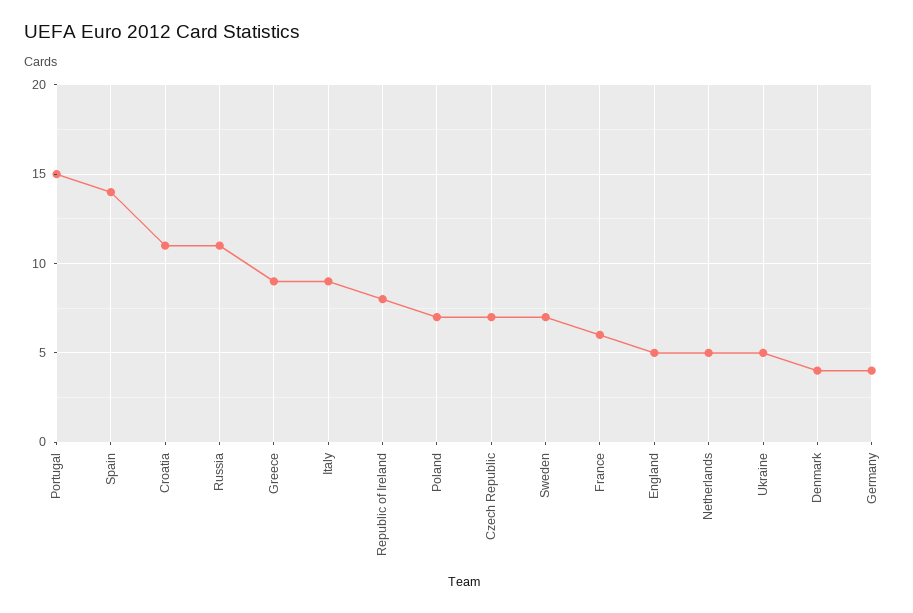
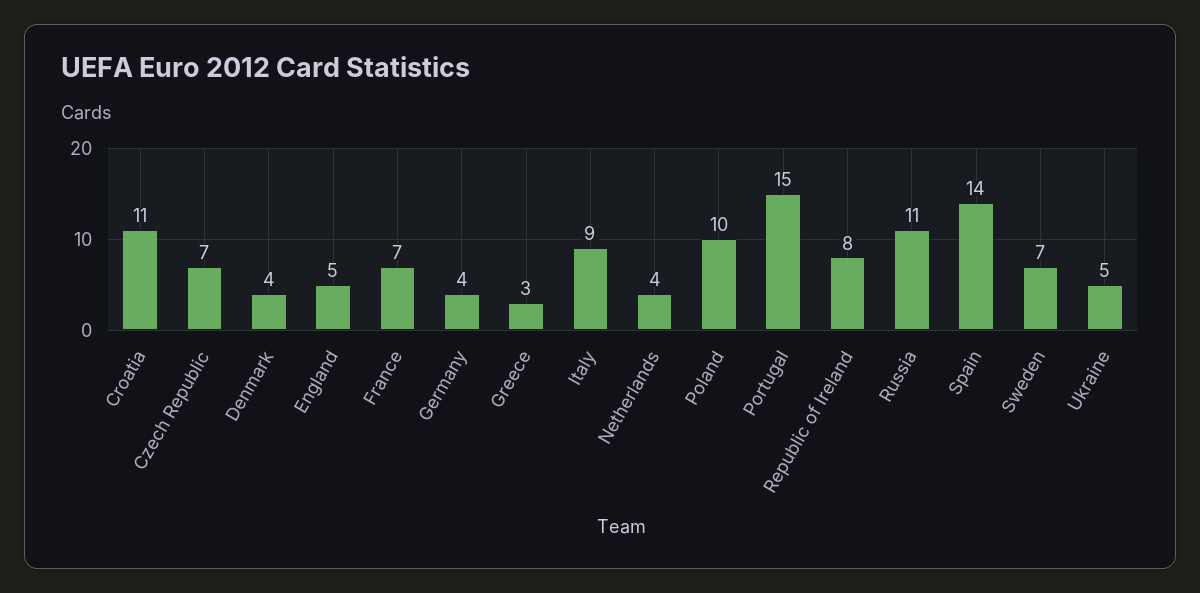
Greece: 9 -> 3
Poland: 7 -> 10
France: 6 -> 7
Netherlands: 5 -> 4

